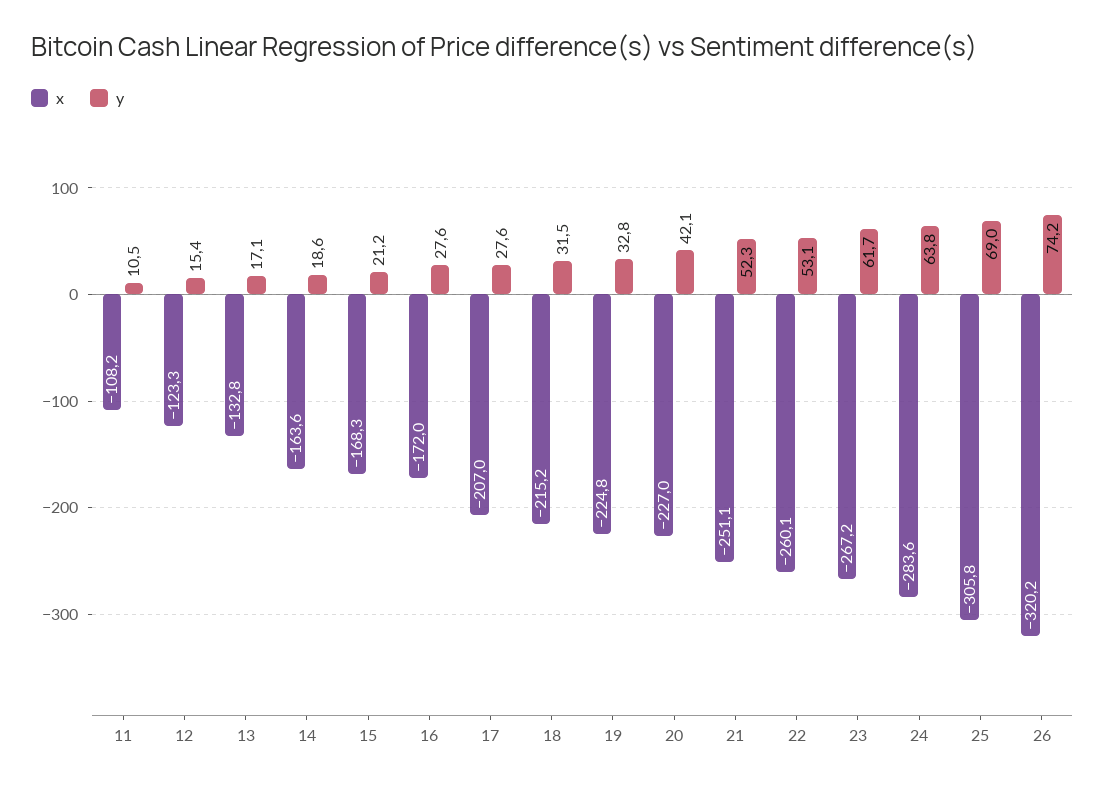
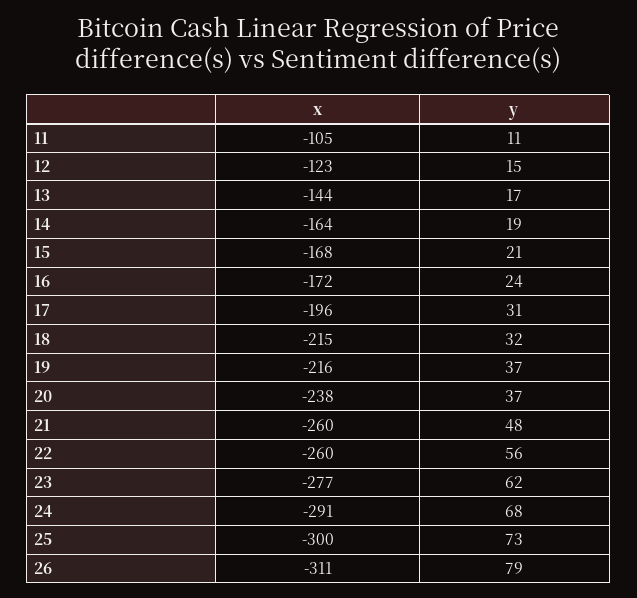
x, 11: -108.2 -> -105
x, 13: -132.8 -> -144
y, 16: 27.6 -> 24
x, 17: -207 -> -196
y, 17: 27.6 -> 31
x, 19: -224.8 -> -216
y, 19: 32.8 -> 37
x, 20: -227 -> -238
y, 20: 42.1 -> 37
x, 21: -251.1 -> -260
y, 21: 52.3 -> 48
y, 22: 53.1 -> 56
x, 23: -267.2 -> -277
x, 24: -283.6 -> -291
y, 24: 63.8 -> 68
x, 25: -305.8 -> -300
y, 25: 69 -> 73
x, 26: -320.2 -> -311
y, 26: 74.2 -> 79

